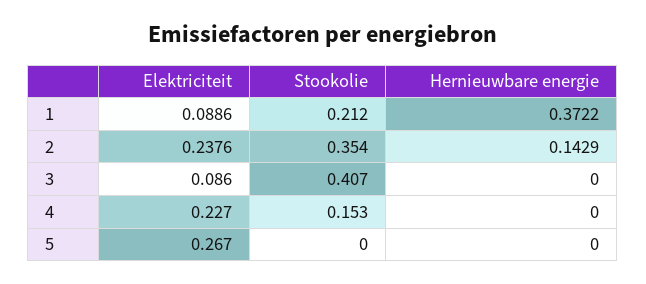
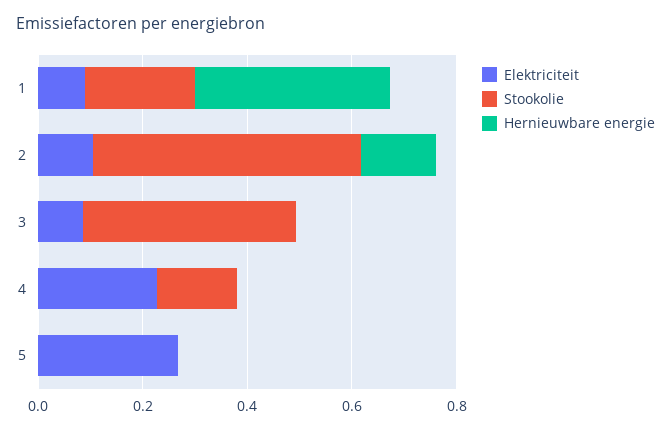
Elektriciteit, 2: 0.2376 -> 0.1
Stookolie, 2: 0.354 -> 0.5

